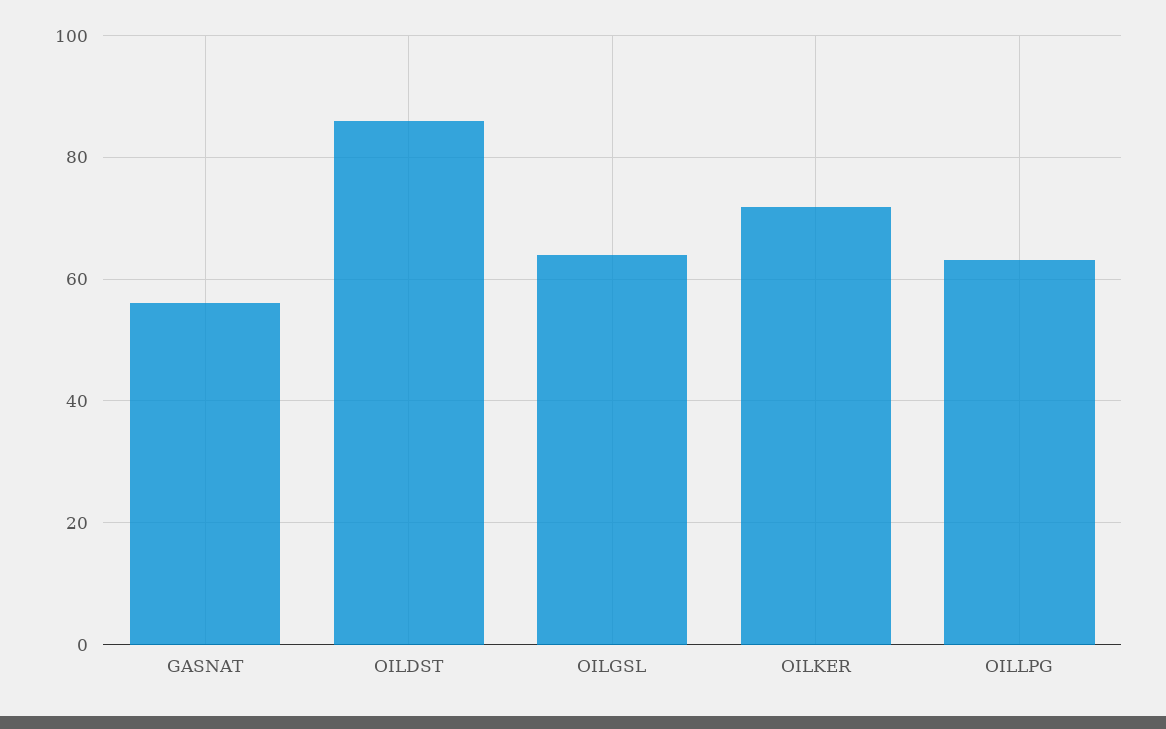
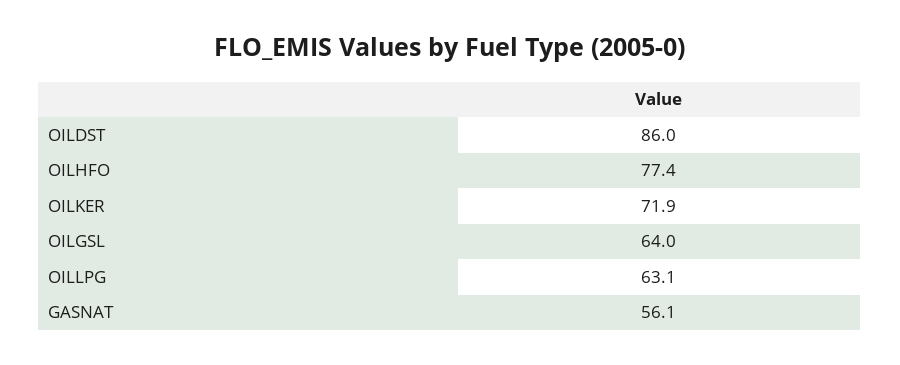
OILHFO: none -> 77.4

